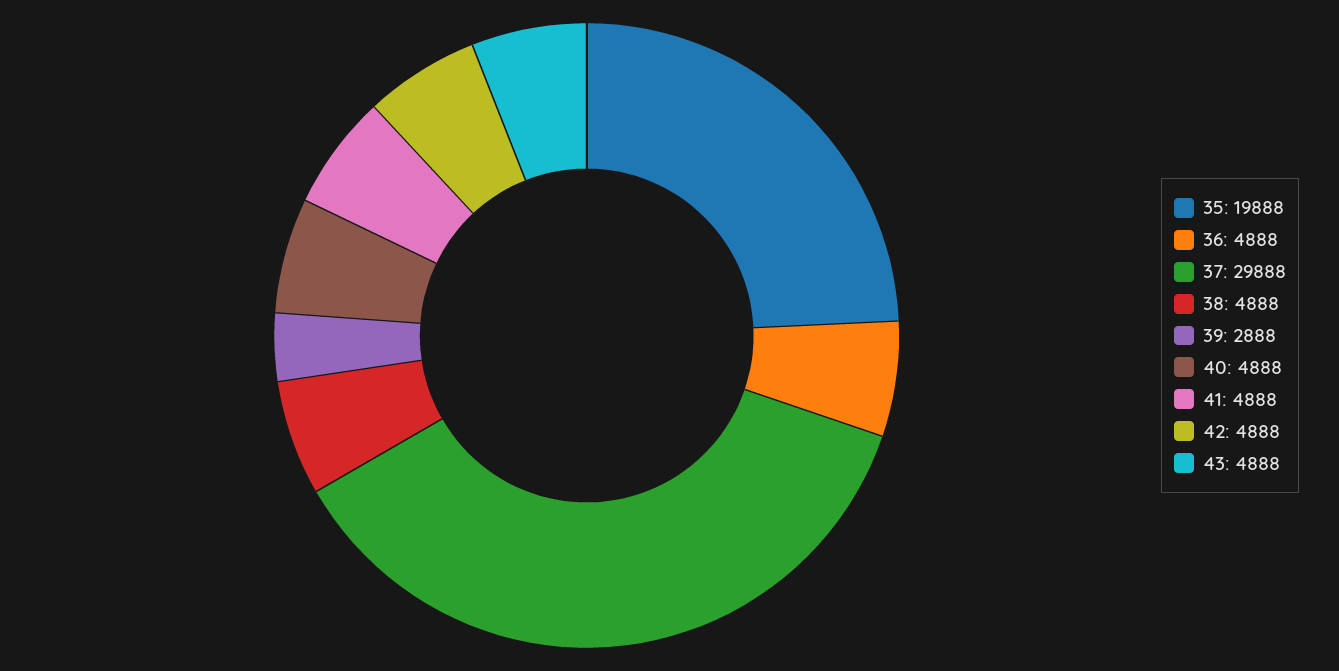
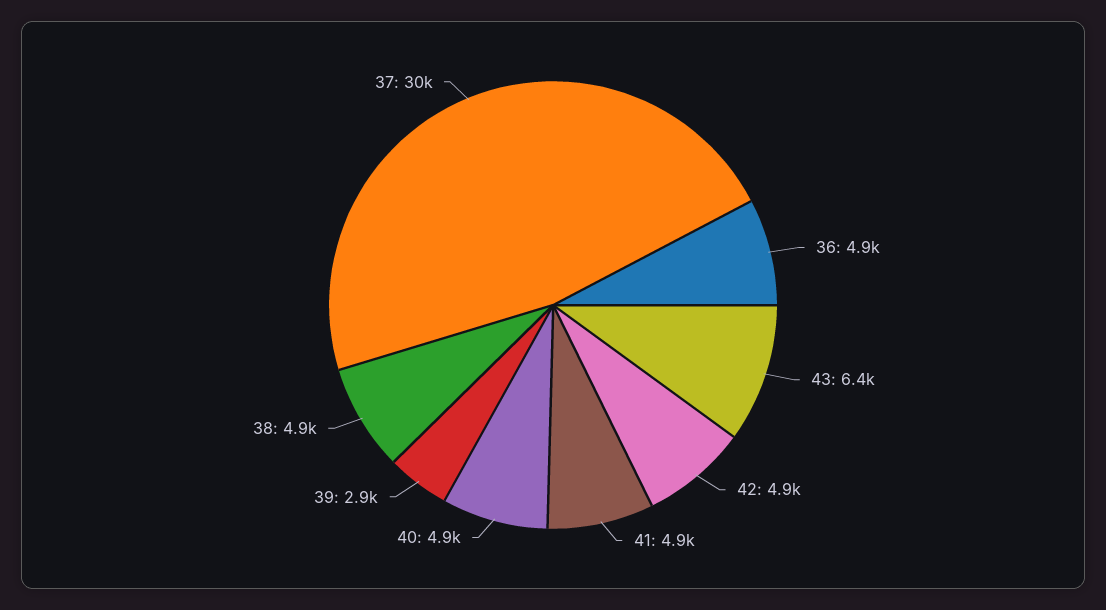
35: 19888 -> none
43: 4888 -> 6400

